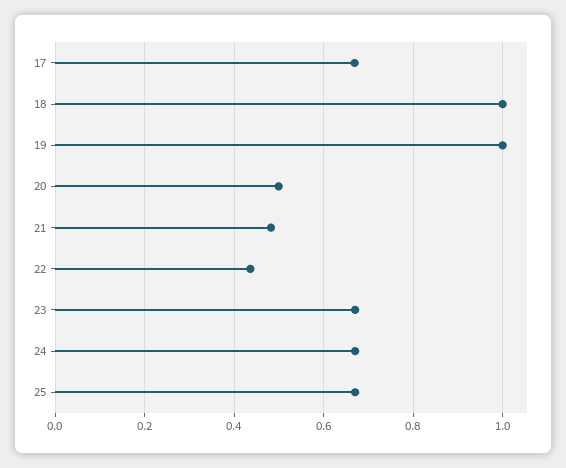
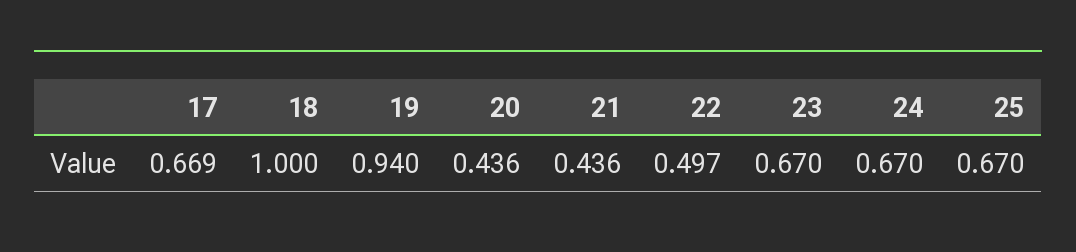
19: 1 -> 0.94
20: 0.5 -> 0.436
21: 0.48 -> 0.436
22: 0.44 -> 0.497

